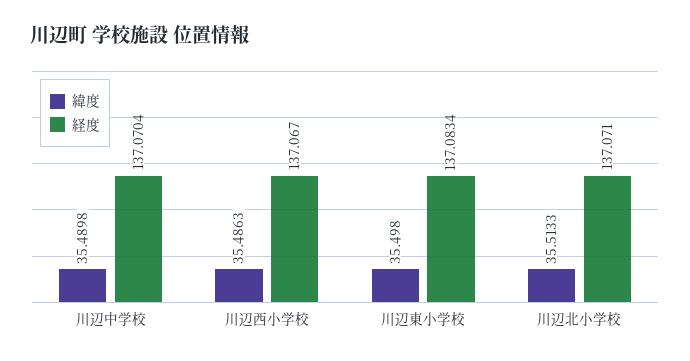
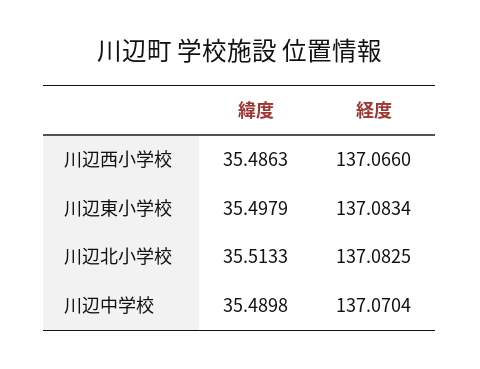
経度, 川辺西小学校: 137.067 -> 137.066
緯度, 川辺東小学校: 35.498 -> 35.4979
経度, 川辺北小学校: 137.071 -> 137.0825

